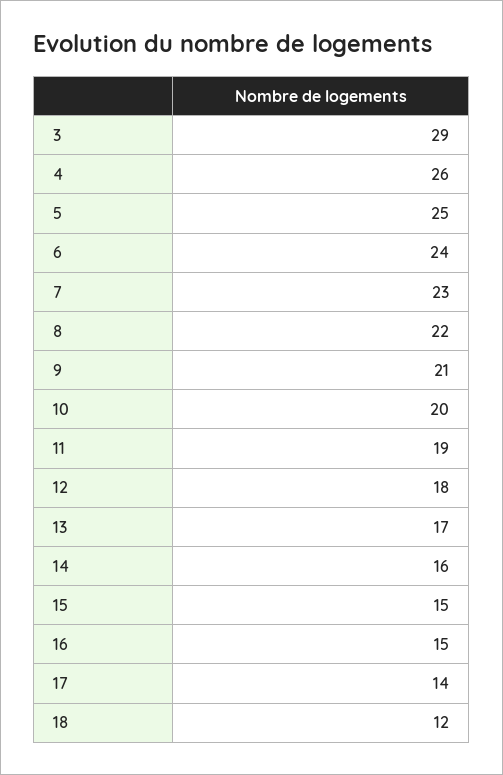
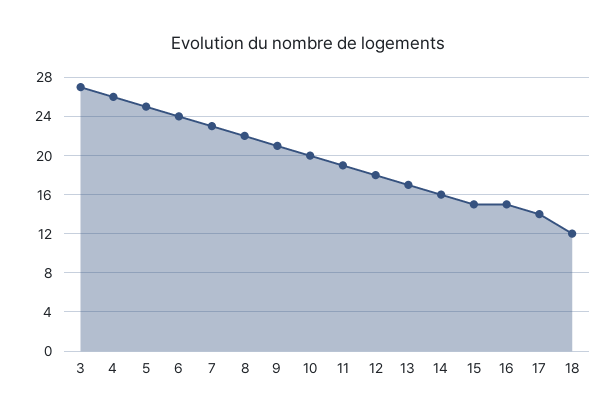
3: 29 -> 27

